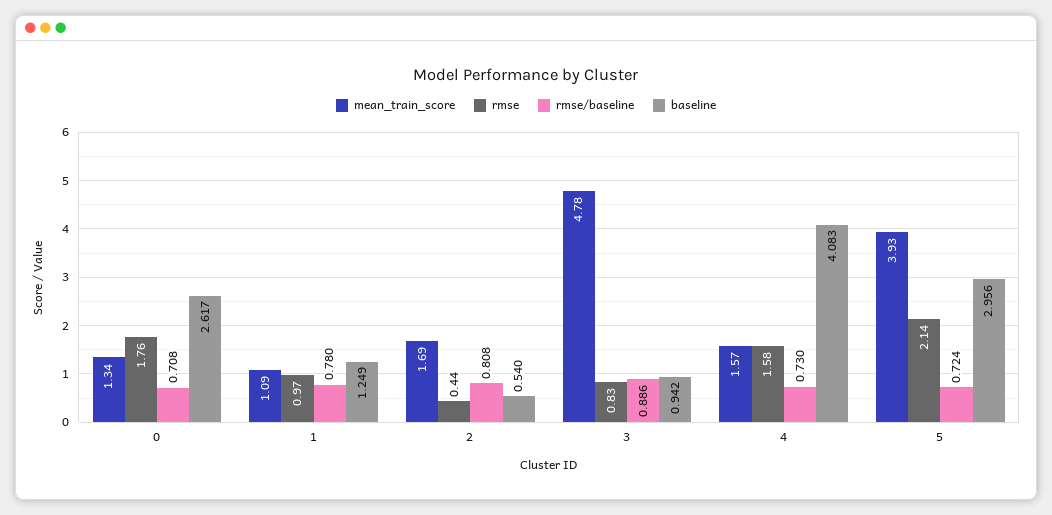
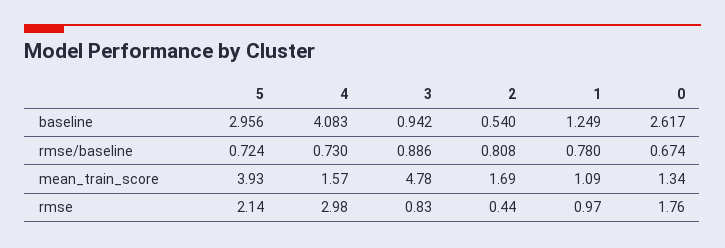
rmse/baseline, 0: 0.708 -> 0.674
rmse, 4: 1.58 -> 2.98

